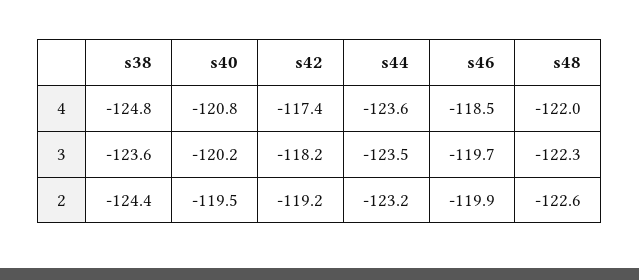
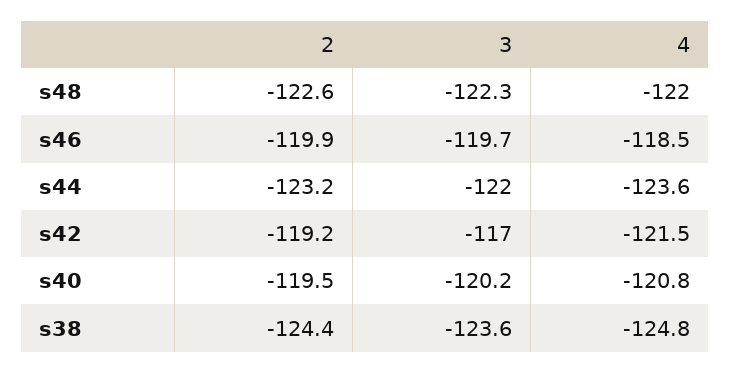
s42, 4: -117.4 -> -121.5
s42, 3: -118.2 -> -117
s44, 3: -123.5 -> -122

